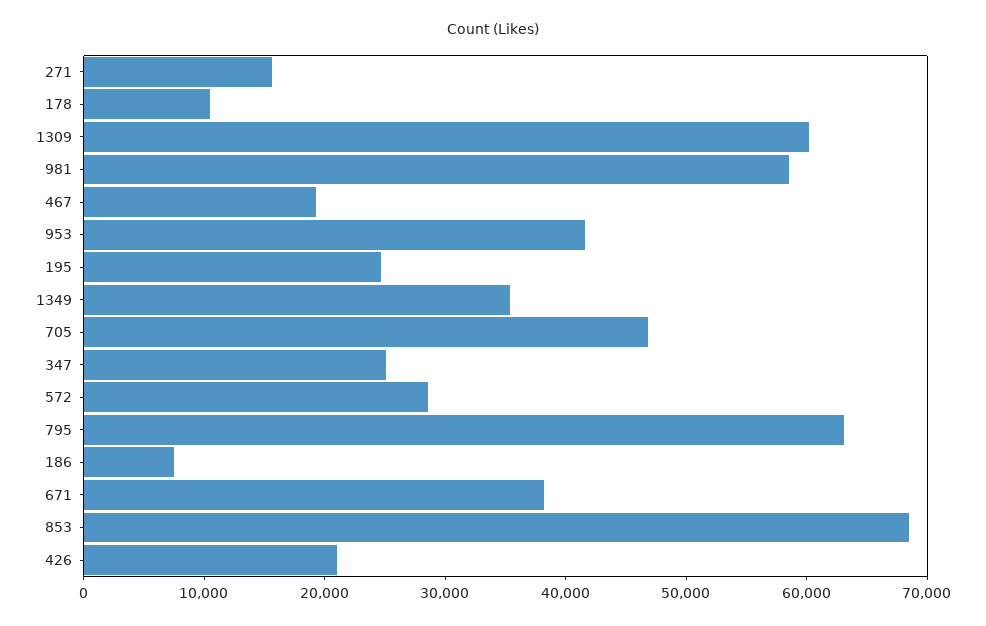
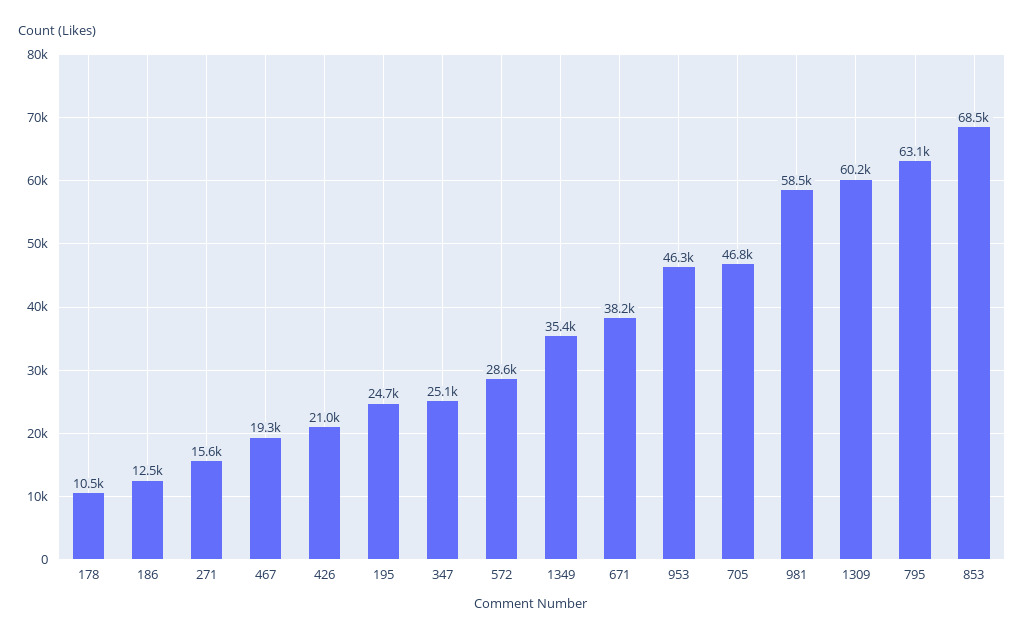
953: 42000 -> 46300
186: 8000 -> 12500

